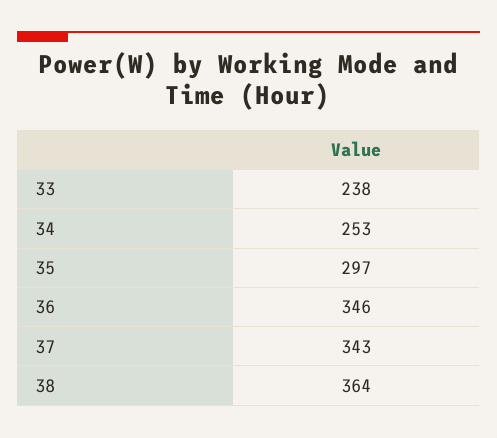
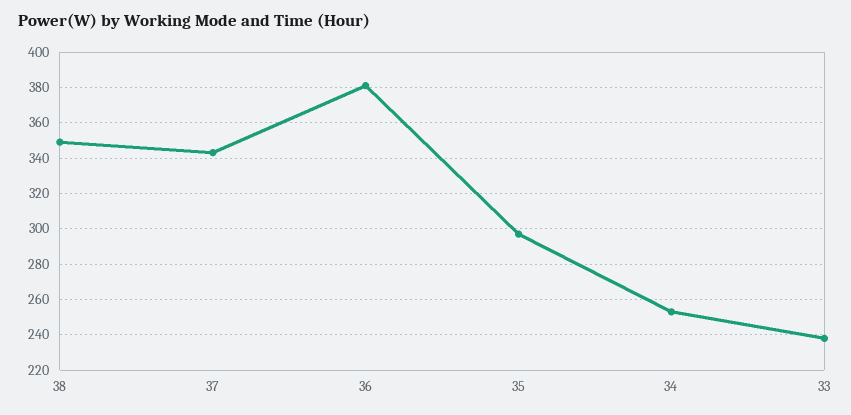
36: 346 -> 380
38: 364 -> 350

